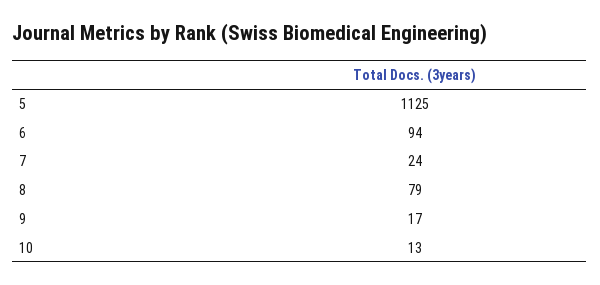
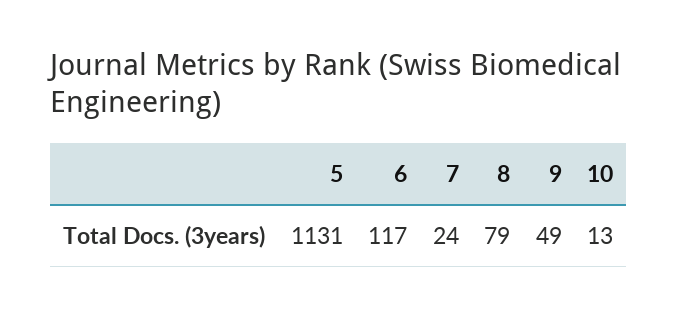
5: 1125 -> 1131
6: 94 -> 117
9: 17 -> 49

